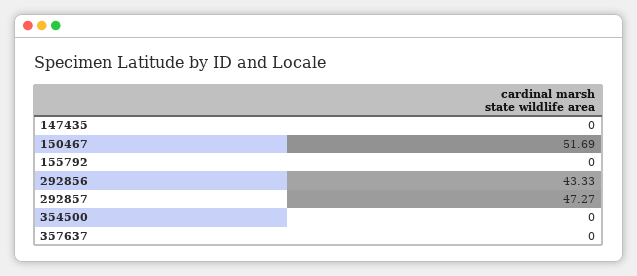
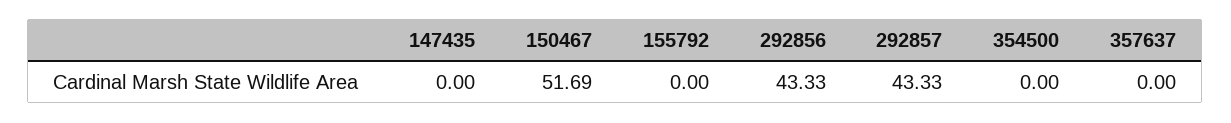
292857: 47.27 -> 43.33

